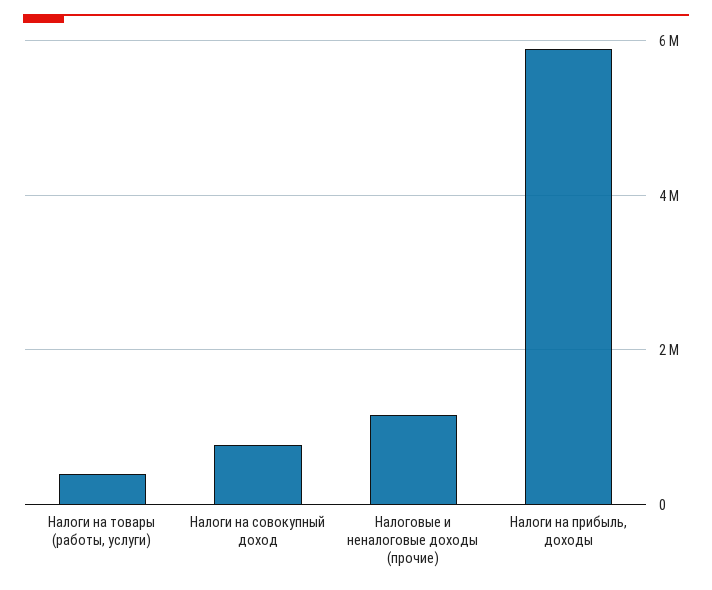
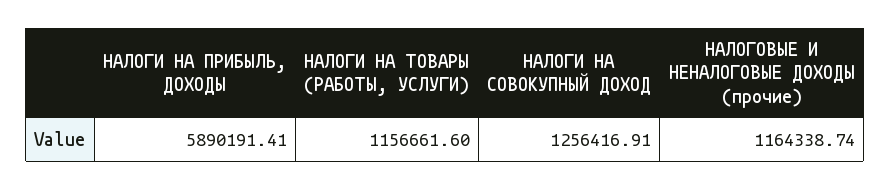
Налоги на товары (работы, услуги): 400000 -> 1156661.6
Налоги на совокупный доход: 800000 -> 1256416.91

